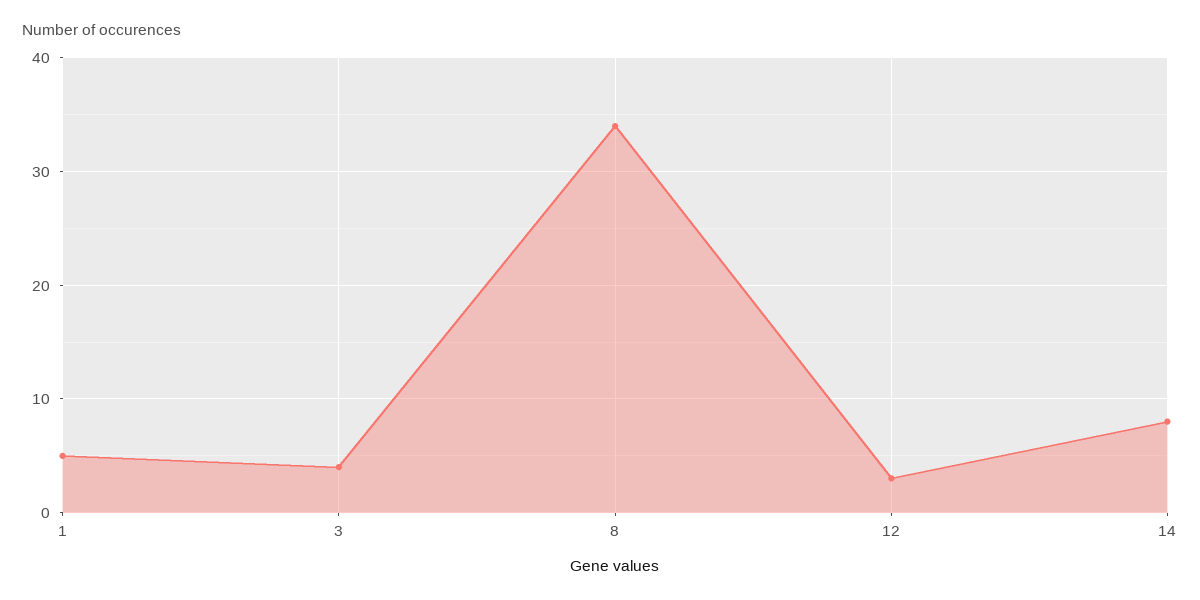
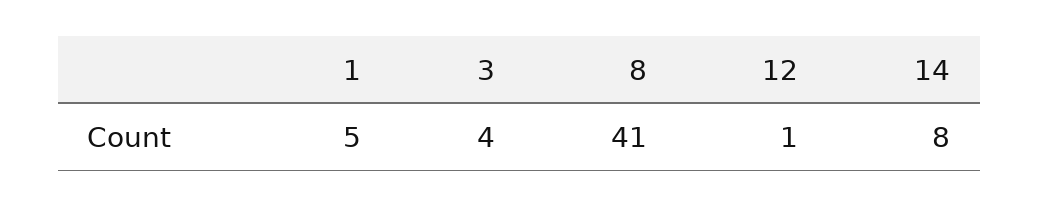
8: 34 -> 41
12: 3 -> 1

